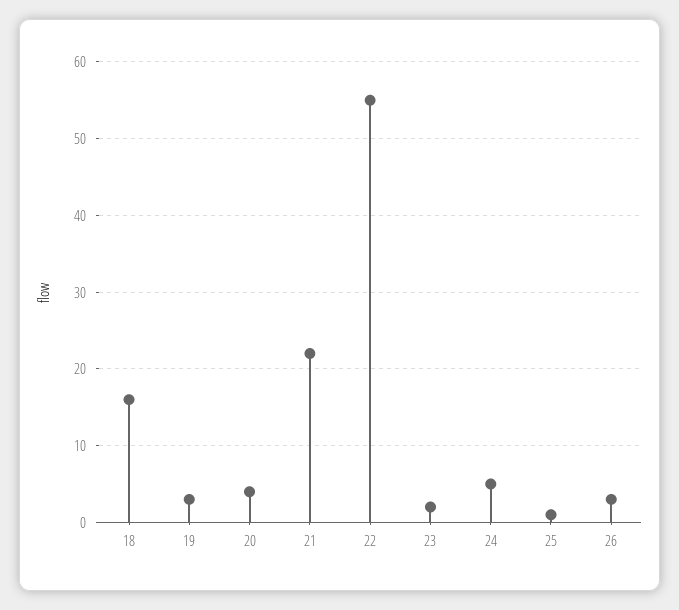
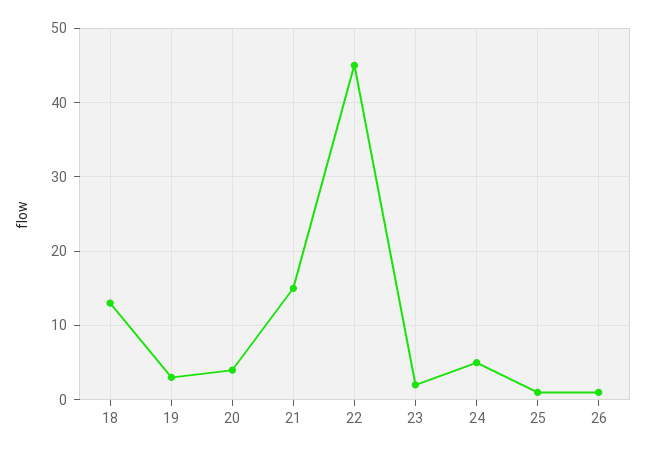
18: 16 -> 13
21: 22 -> 15
22: 55 -> 45
26: 3 -> 1

